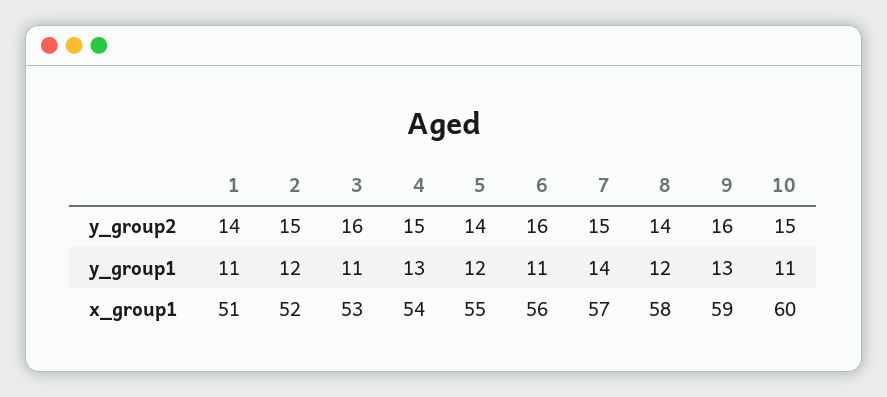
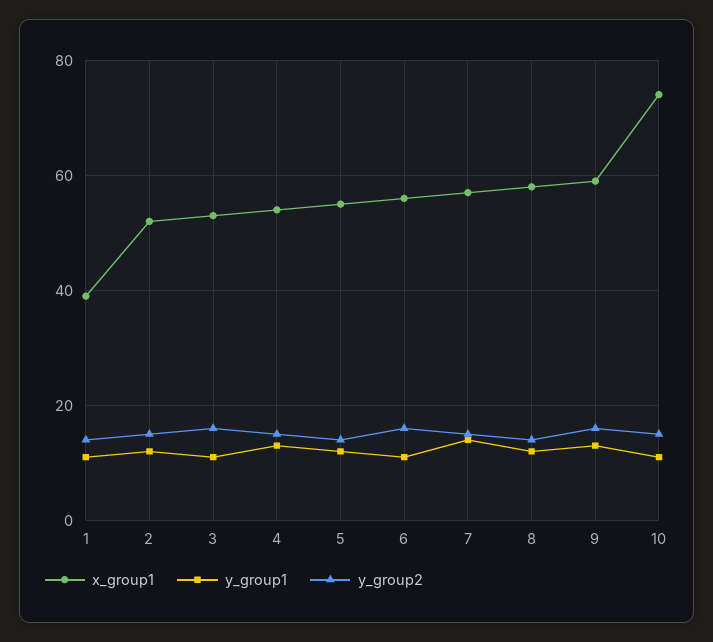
x_group1, 1: 51 -> 40
x_group1, 10: 60 -> 75

